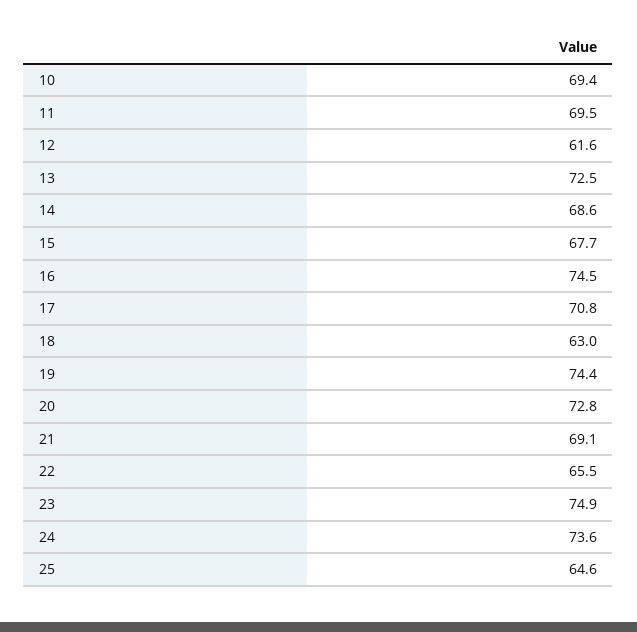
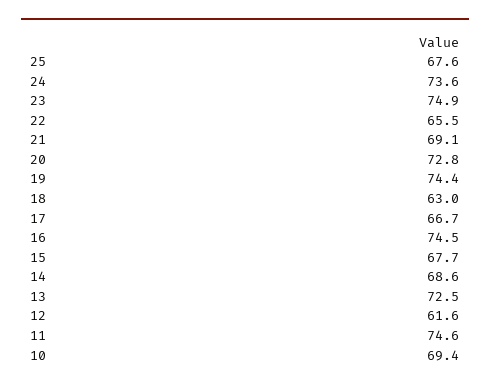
11: 69.5 -> 74.6
17: 70.8 -> 66.7
25: 64.6 -> 67.6

